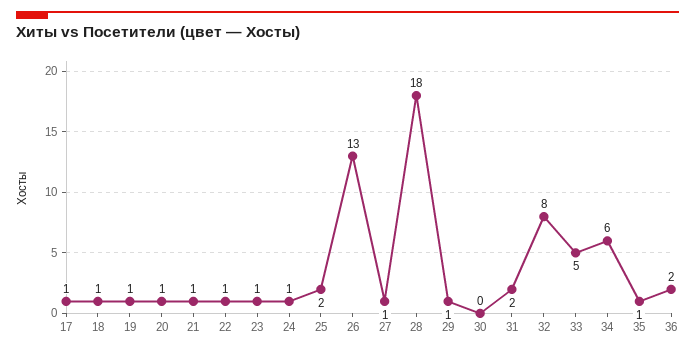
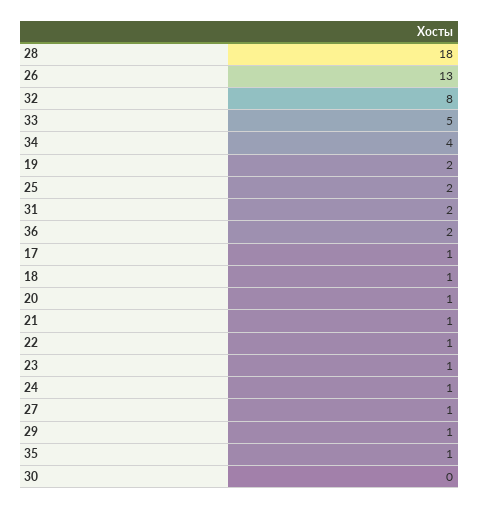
19: 1 -> 2
34: 6 -> 4

